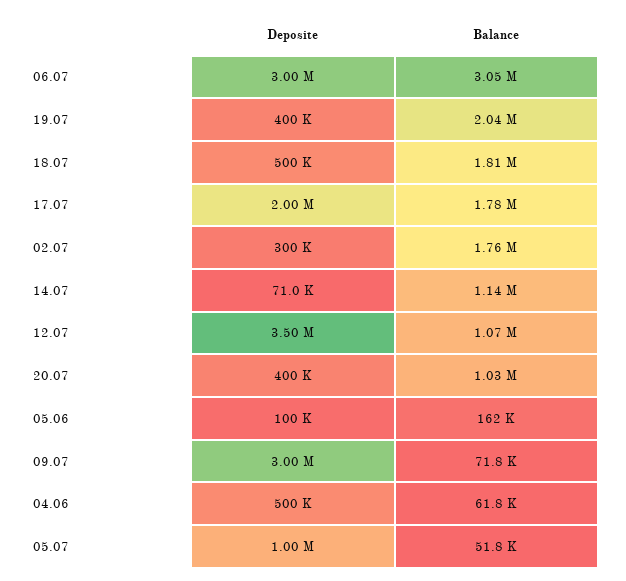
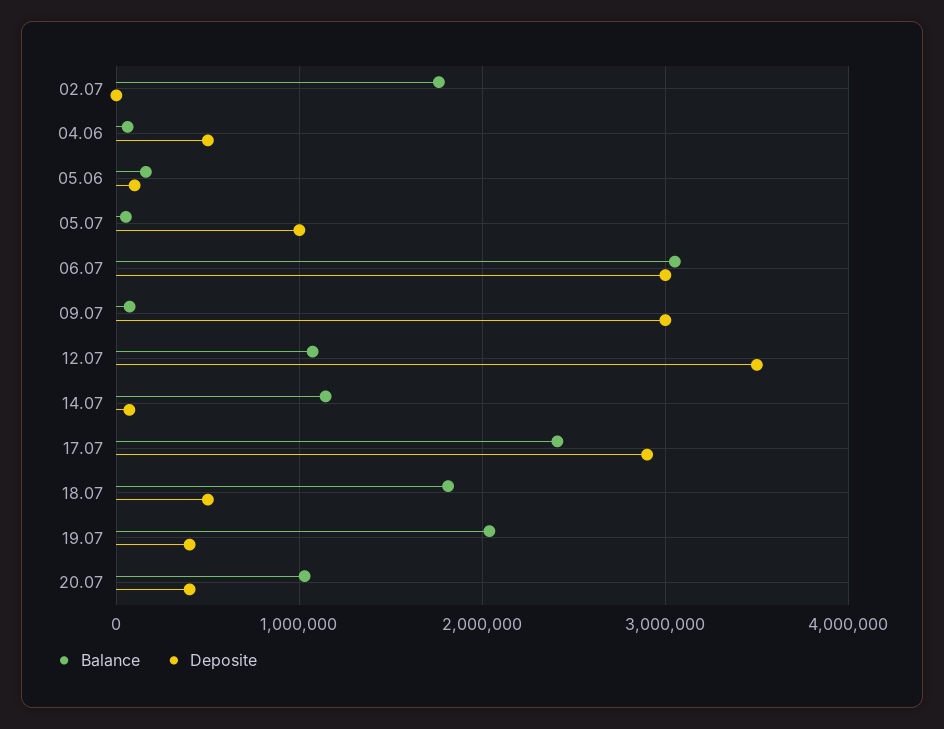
Deposite, 17.07: 2000000 -> 2900000
Balance, 17.07: 1780000 -> 2400000
Deposite, 02.07: 300000 -> 0

